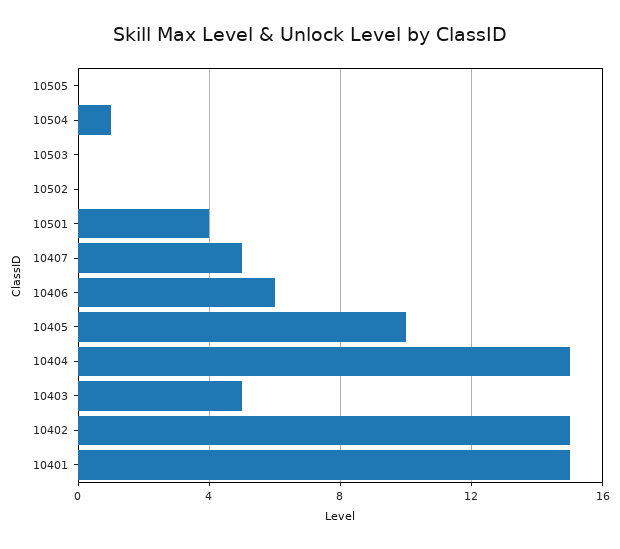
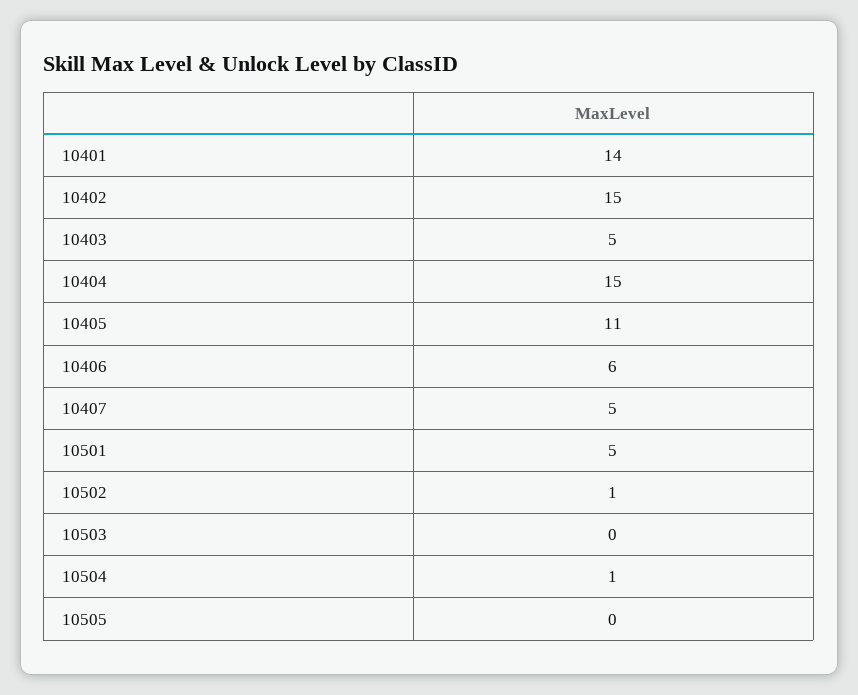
10502: 0 -> 1
10501: 4 -> 5
10405: 10 -> 11
10401: 15 -> 14

